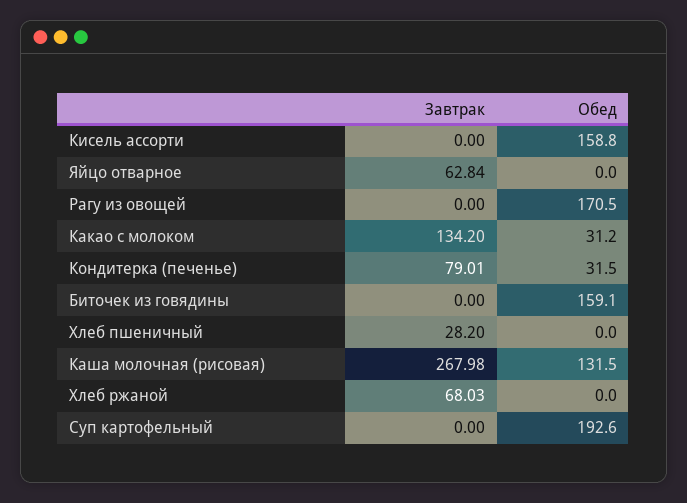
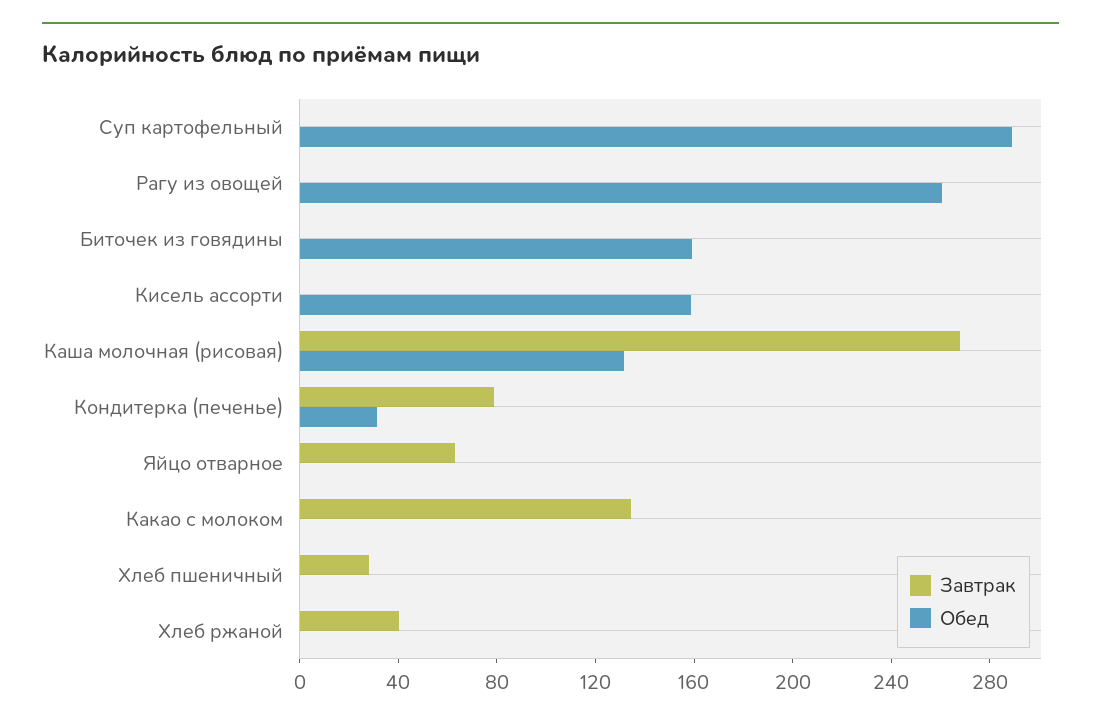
Обед, Рагу из овощей: 170.5 -> 260
Обед, Какао с молоком: 31.2 -> 0
Завтрак, Хлеб ржаной: 68.03 -> 40
Обед, Суп картофельный: 192.6 -> 290

